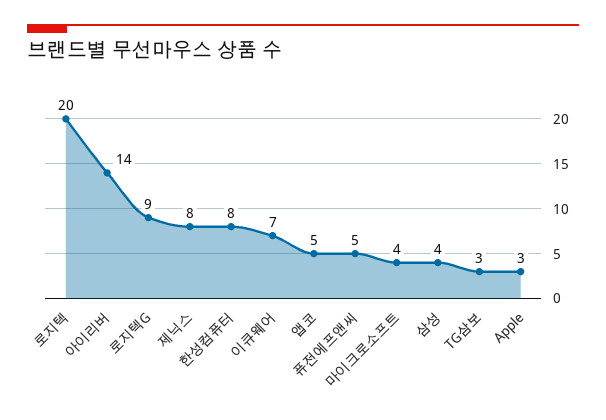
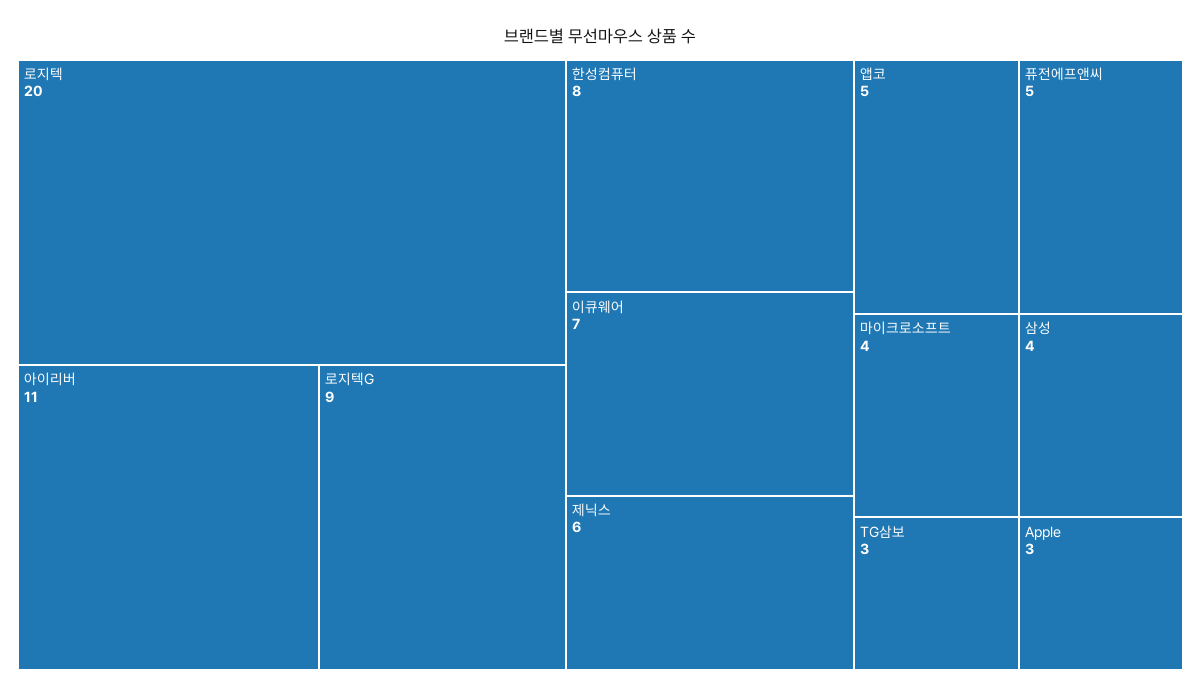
아이리버: 14 -> 11
제닉스: 8 -> 6

